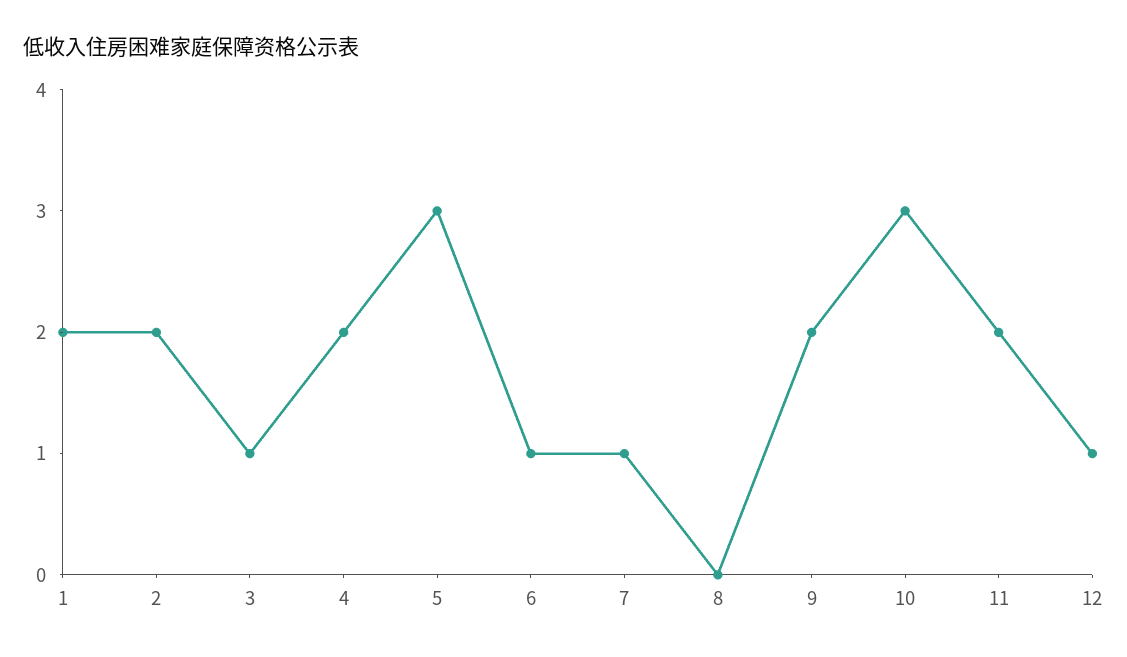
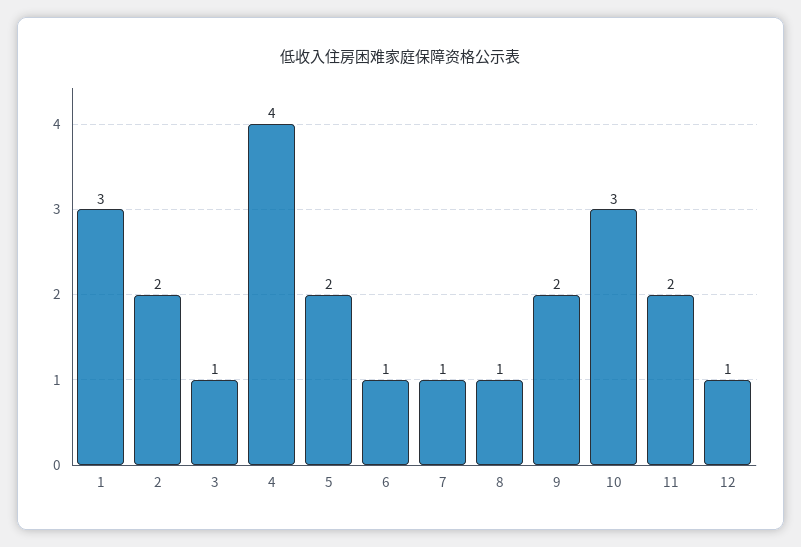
1: 2 -> 3
4: 2 -> 4
5: 3 -> 2
8: 0 -> 1

